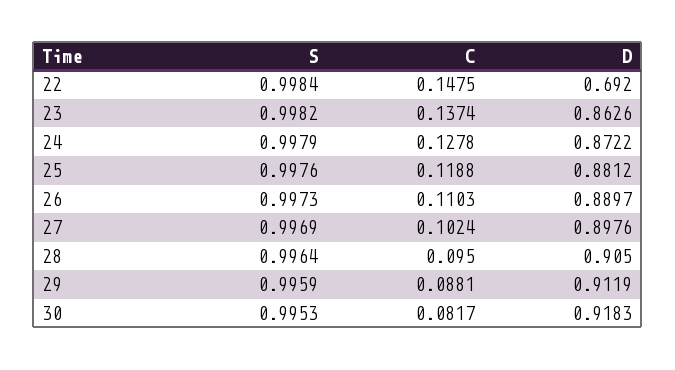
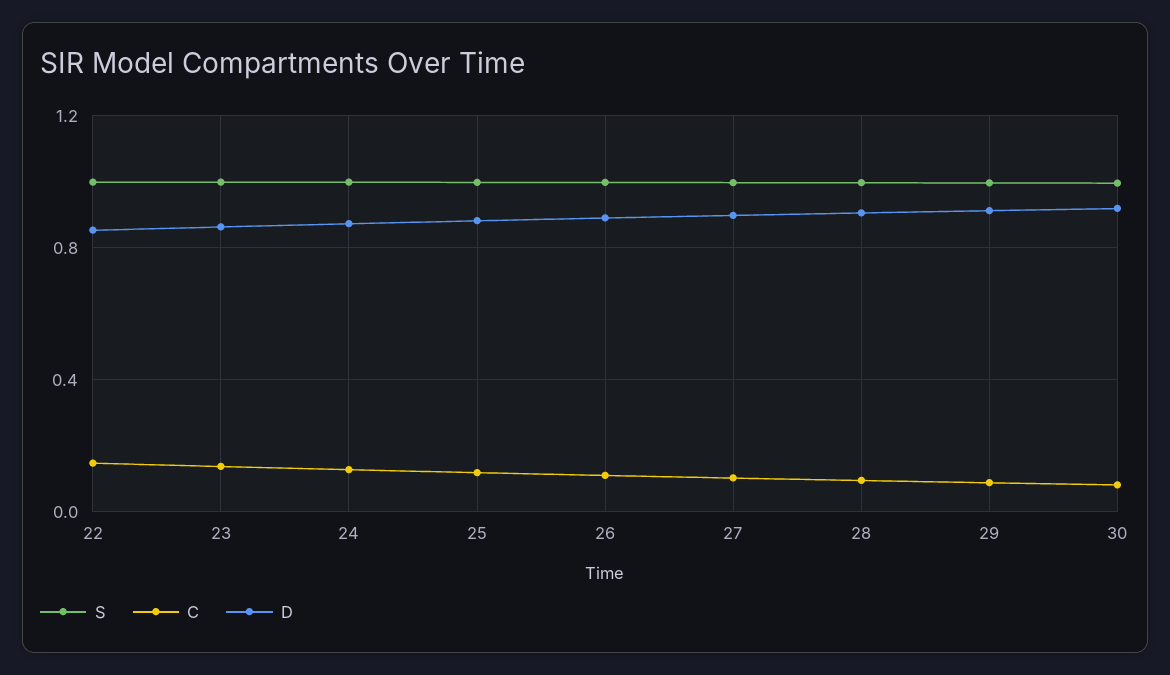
D, 22: 0.692 -> 0.85

